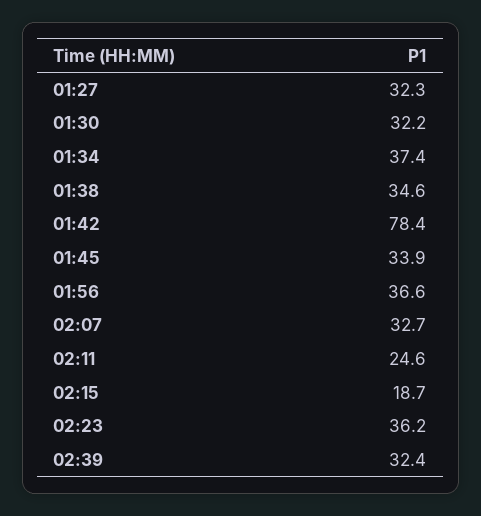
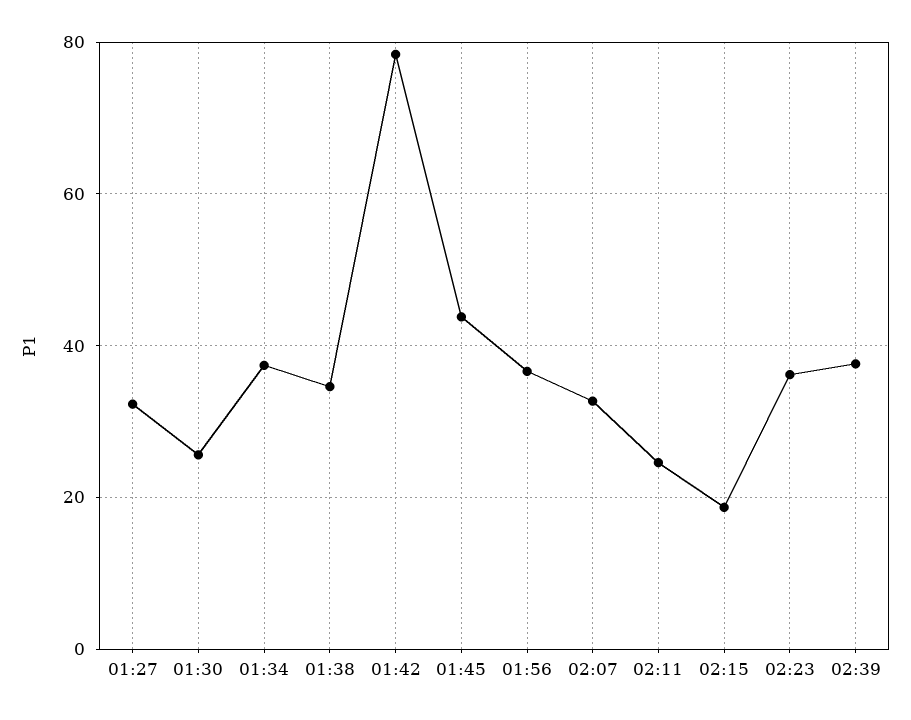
01:30: 32.2 -> 26
01:45: 33.9 -> 44
02:39: 32.4 -> 38

